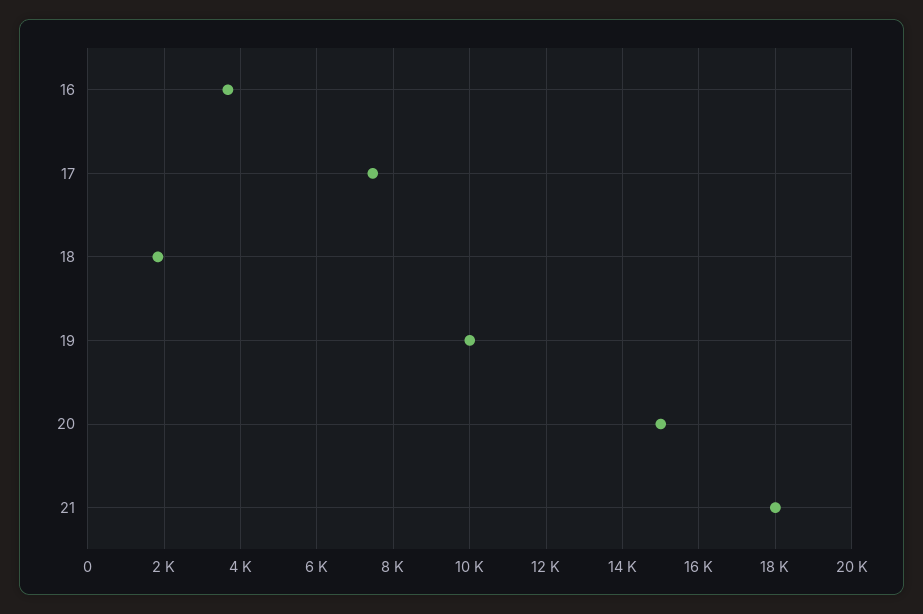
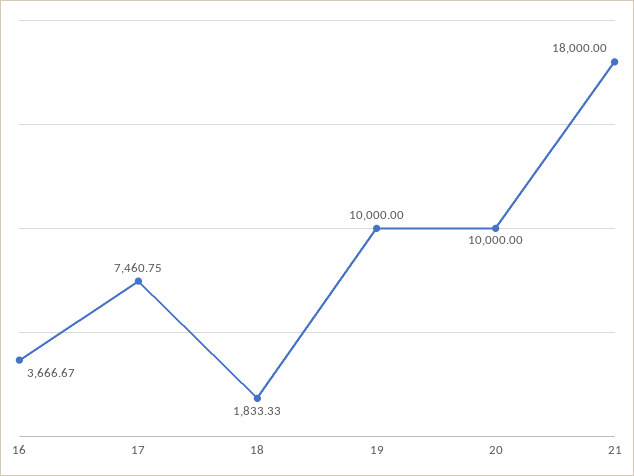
20: 15000 -> 10000

